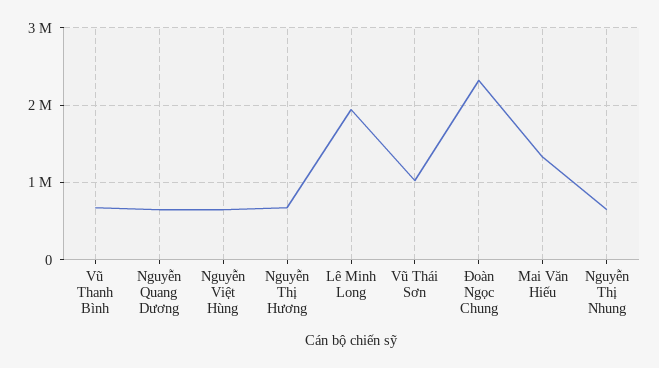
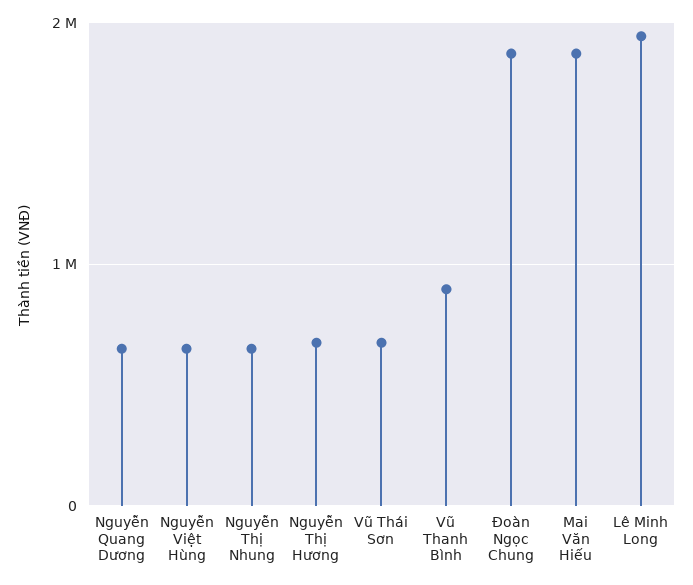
Vũ Thanh Bình: 700000 -> 900000
Vũ Thái Sơn: 1000000 -> 700000
Đoàn Ngọc Chung: 2300000 -> 1900000
Mai Văn Hiếu: 1300000 -> 1900000

